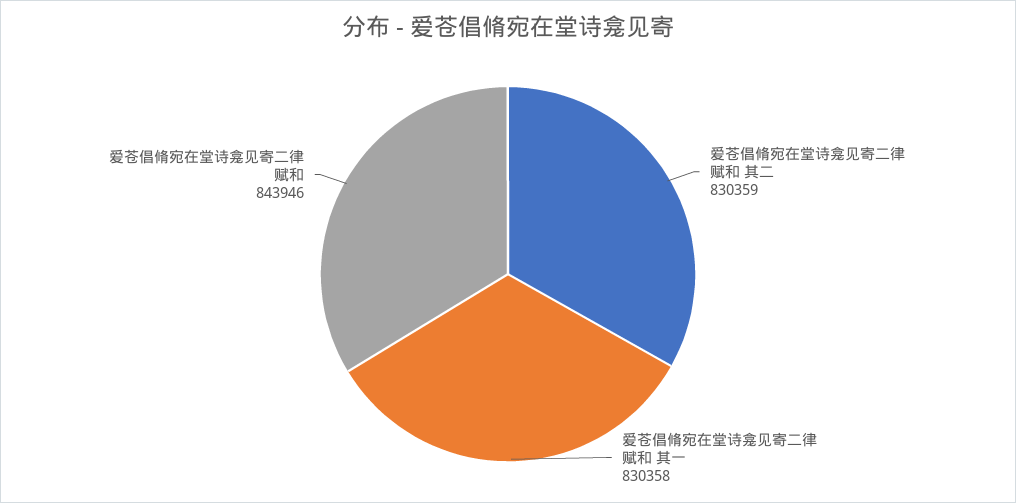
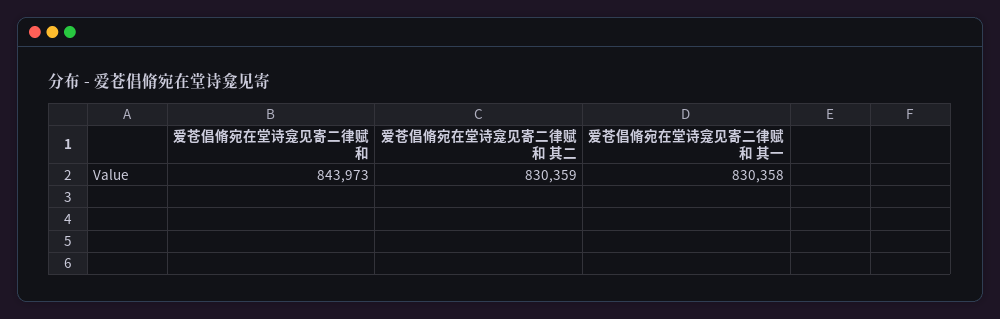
爱苍倡脩宛在堂诗龛见寄二律赋和: 843946 -> 843973

